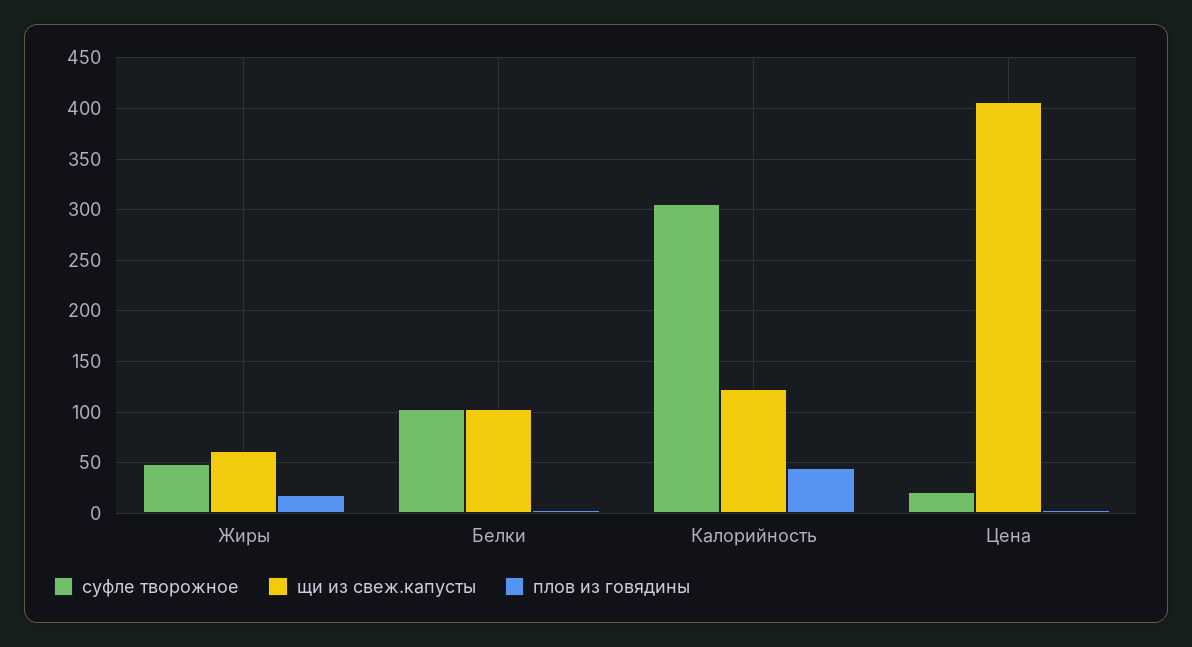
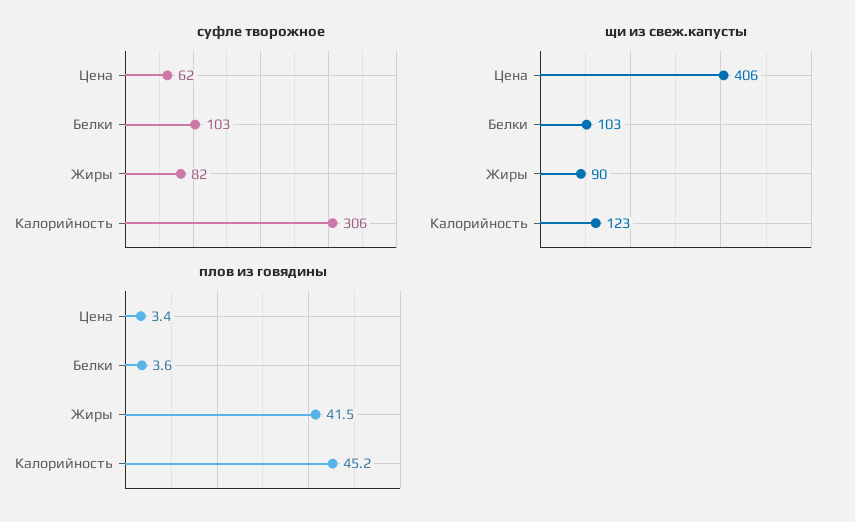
суфле творожное, Жиры: 50 -> 82
щи из свеж.капусты, Жиры: 60 -> 90
плов из говядины, Жиры: 20 -> 41.5
суфле творожное, Цена: 20 -> 62

